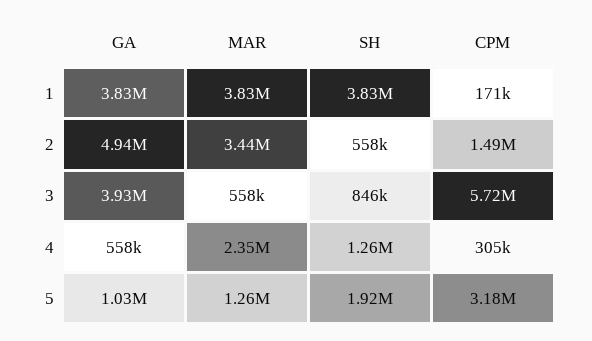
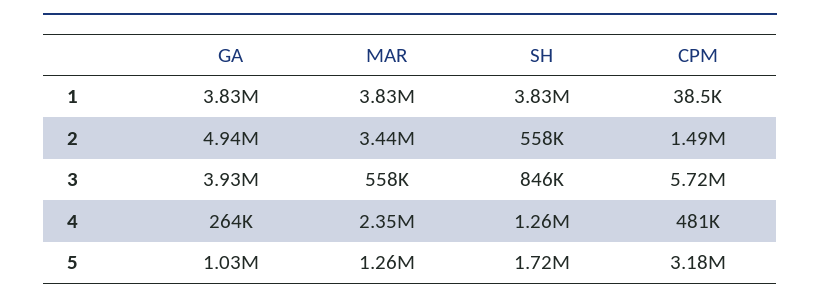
CPM, 1: 171000 -> 38500
GA, 4: 558000 -> 264000
CPM, 4: 305000 -> 481000
SH, 5: 1920000 -> 1720000

